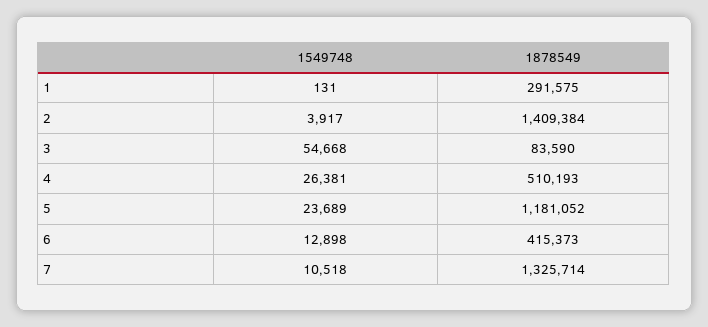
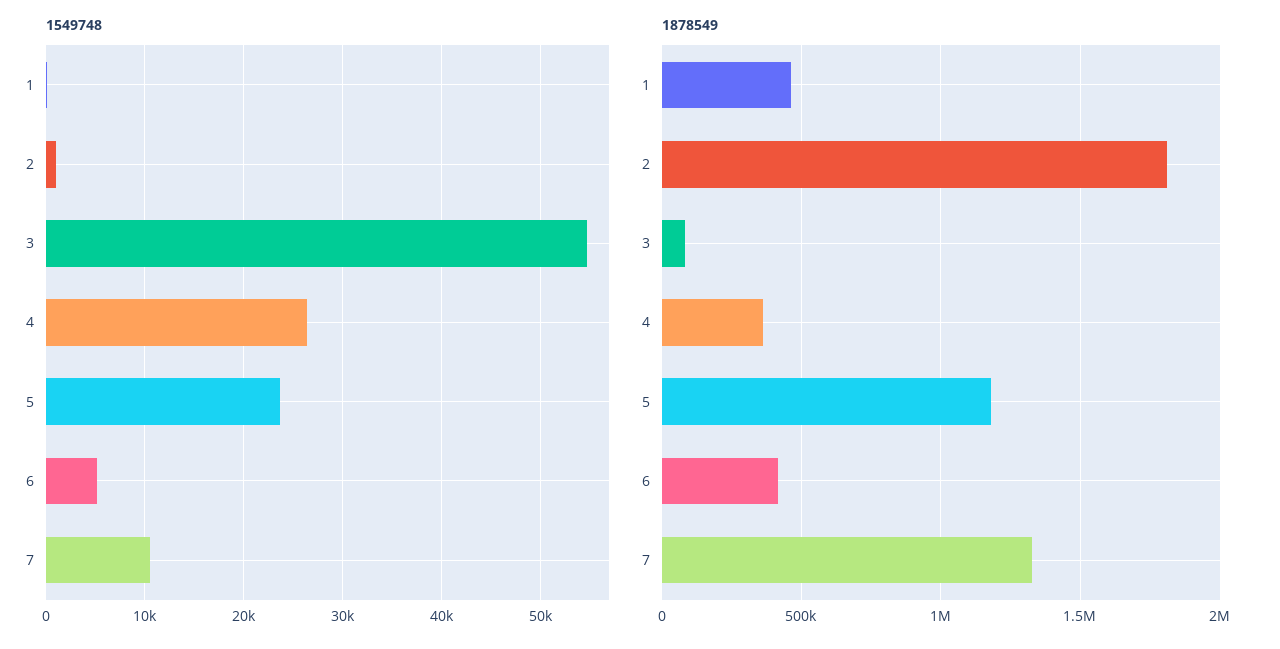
1878549, 1: 291575 -> 450000
1549748, 2: 3917 -> 1000
1878549, 2: 1409384 -> 1800000
1878549, 4: 510193 -> 350000
1549748, 6: 12898 -> 5000

